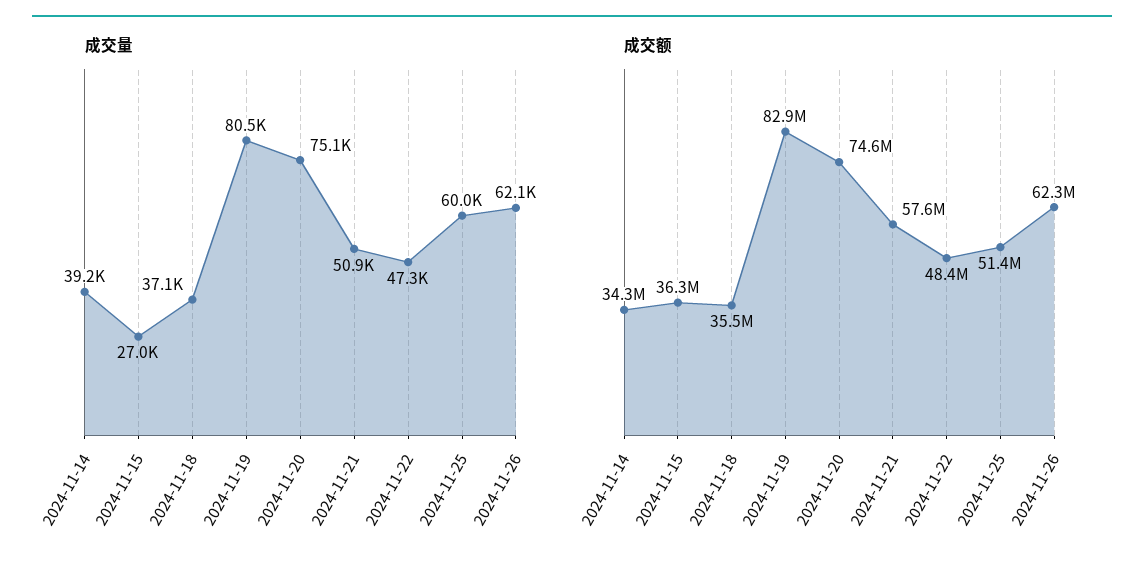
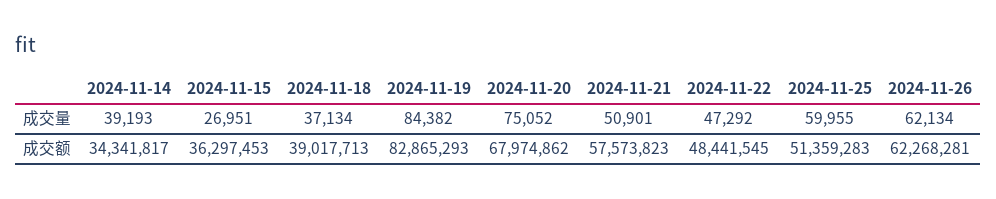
成交量, 2024-11-19: 80500 -> 84382
成交额, 2024-11-18: 35500000 -> 39017713
成交额, 2024-11-20: 74600000 -> 67974862

